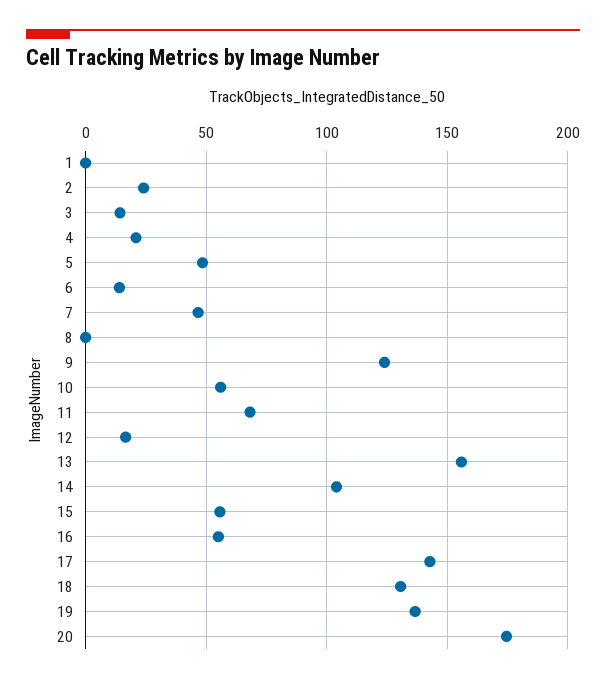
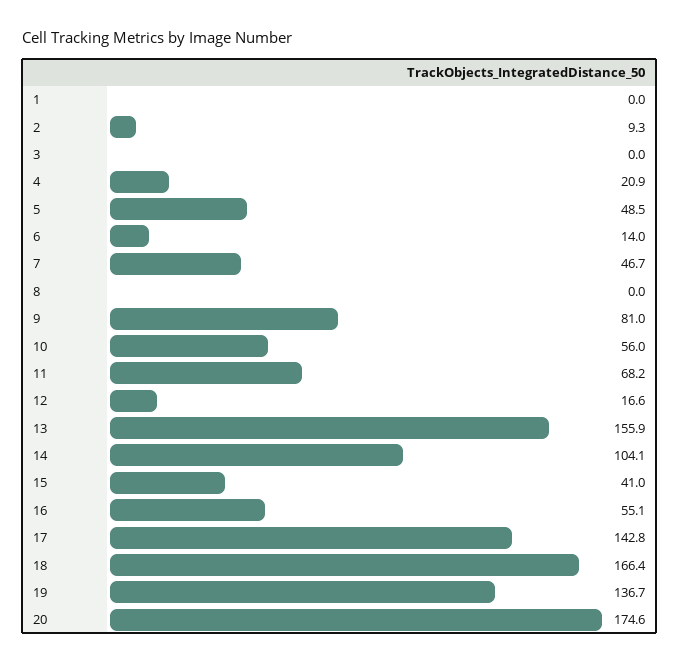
2: 25 -> 9.3
3: 15 -> 0
9: 125 -> 81
15: 55 -> 41
18: 130 -> 166.4

